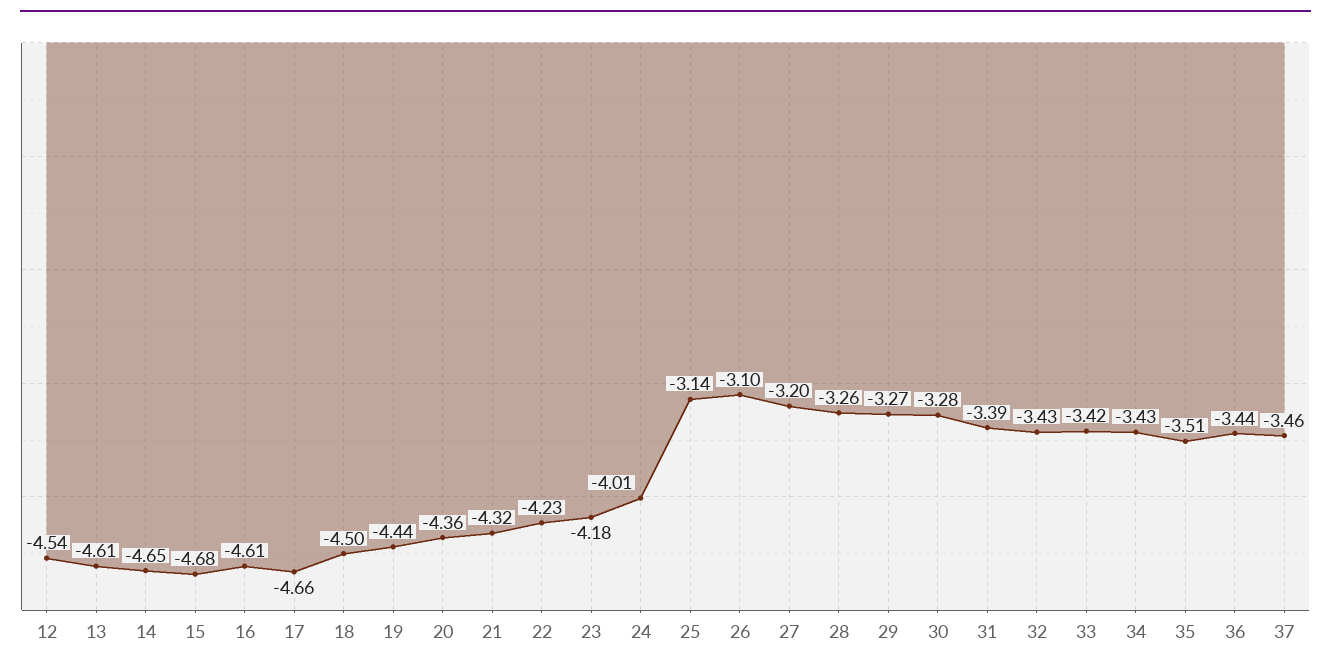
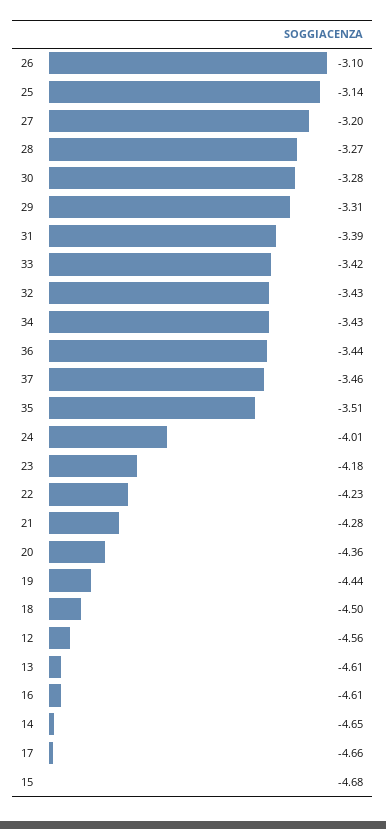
12: -4.54 -> -4.56
21: -4.32 -> -4.28
28: -3.26 -> -3.27
29: -3.27 -> -3.31

